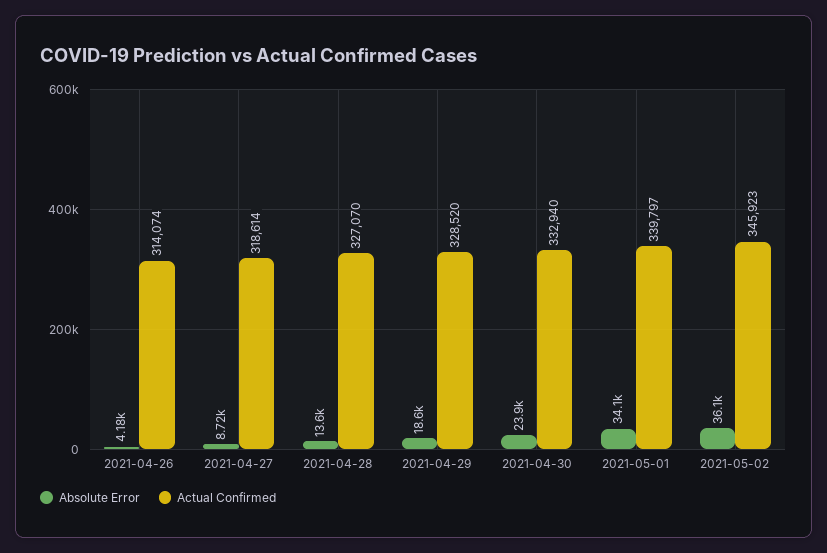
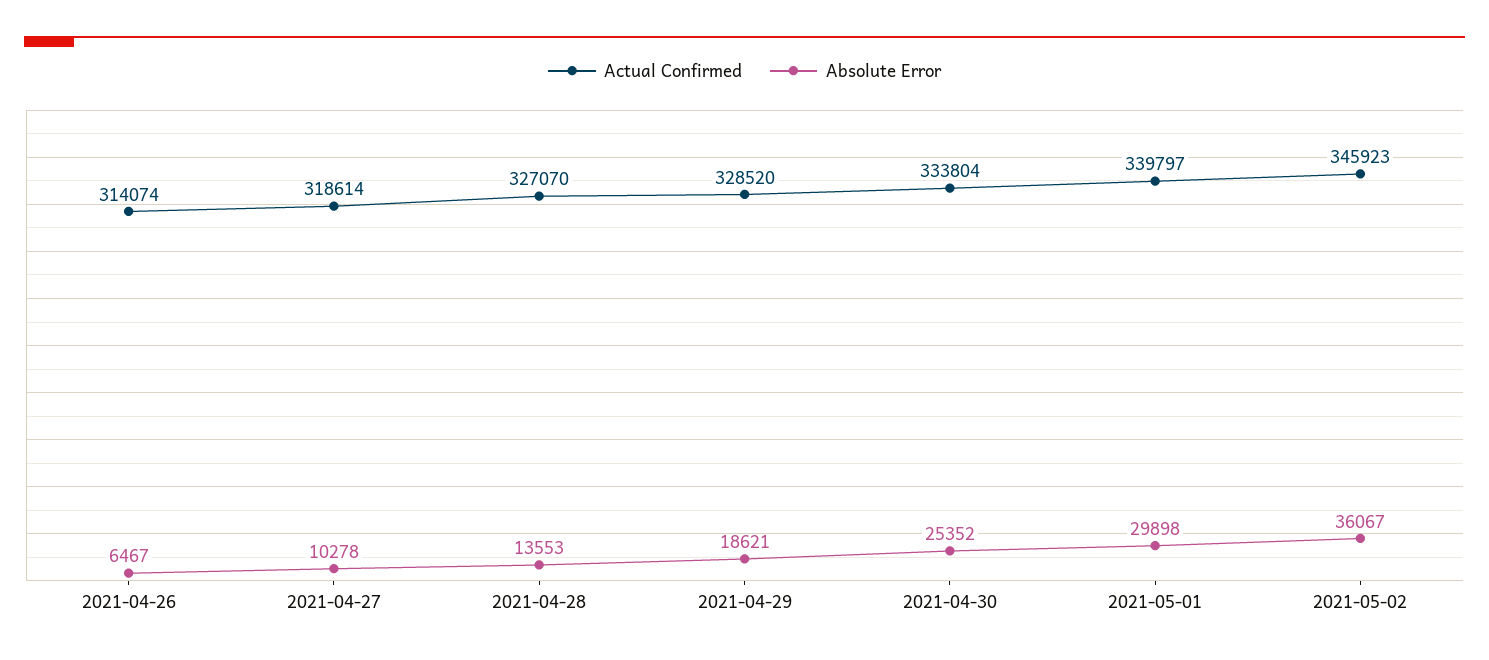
Absolute Error, 2021-04-26: 4180 -> 6467
Absolute Error, 2021-04-27: 8720 -> 10278
Absolute Error, 2021-04-30: 23900 -> 25352
Actual Confirmed, 2021-04-30: 332940 -> 333804
Absolute Error, 2021-05-01: 34100 -> 29898

